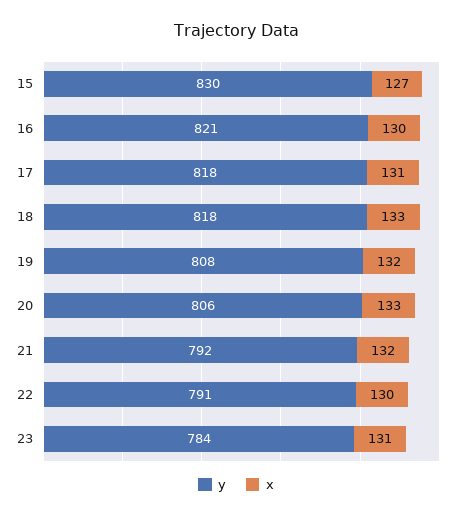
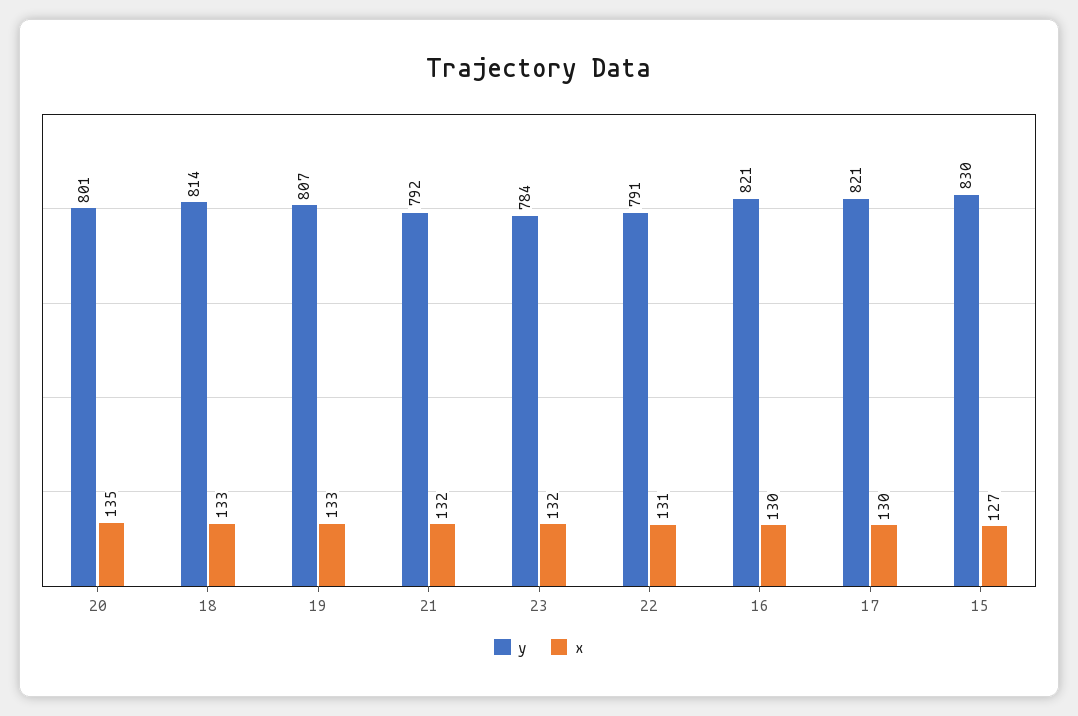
y, 17: 818 -> 821
x, 17: 131 -> 130
y, 18: 818 -> 814
y, 19: 808 -> 807
x, 19: 132 -> 133
y, 20: 806 -> 801
x, 20: 133 -> 135
x, 22: 130 -> 131
x, 23: 131 -> 132

